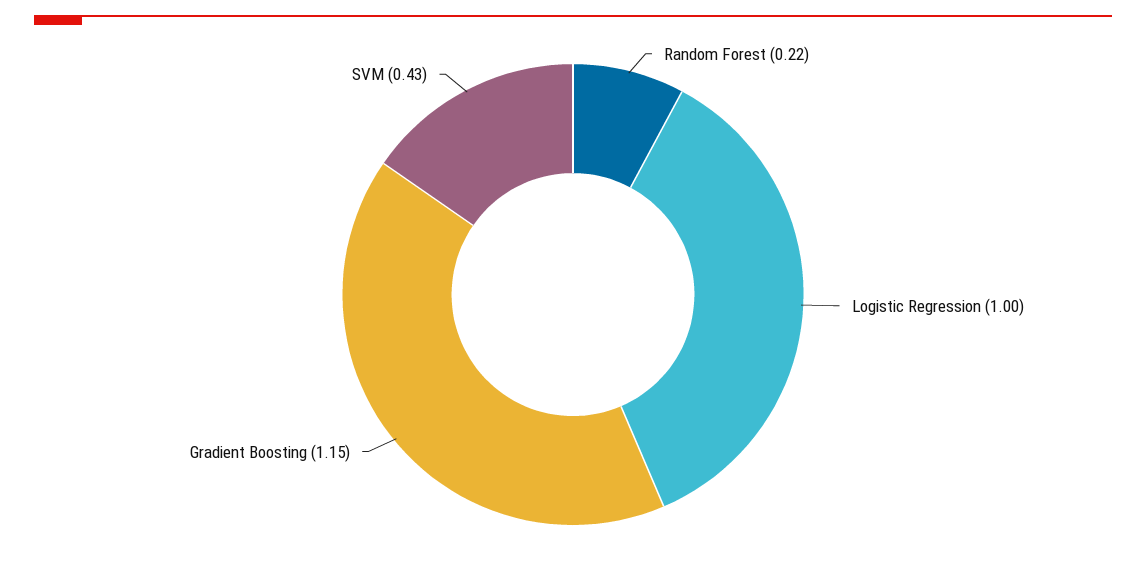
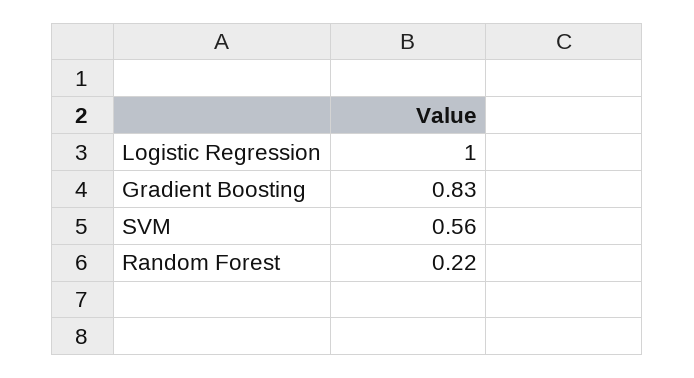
Gradient Boosting: 1.15 -> 0.83
SVM: 0.43 -> 0.56

